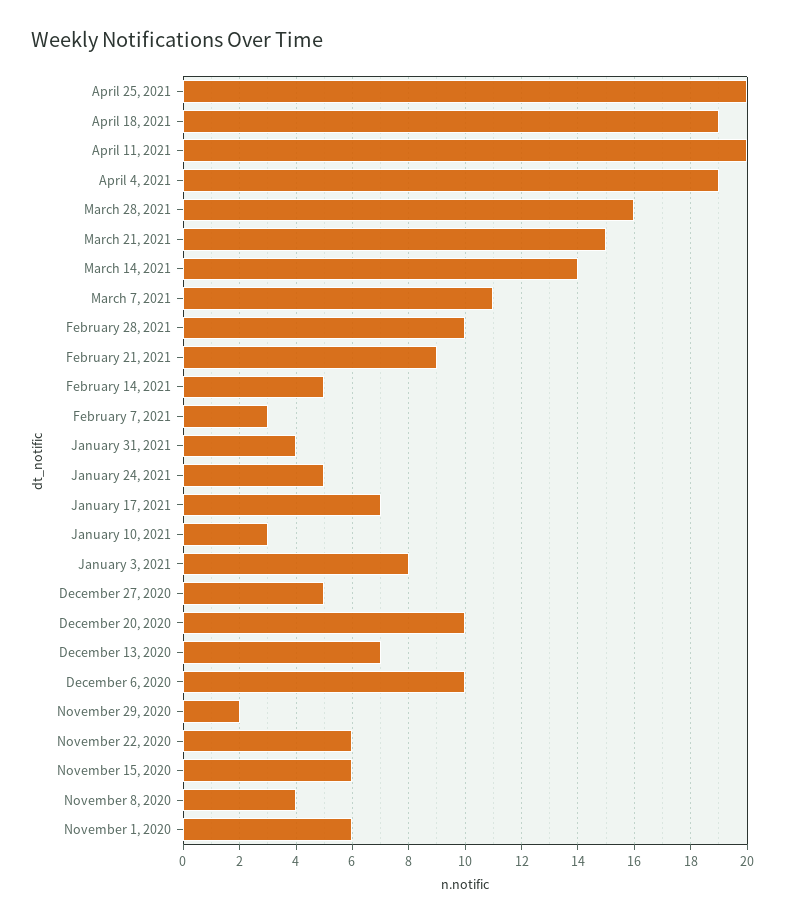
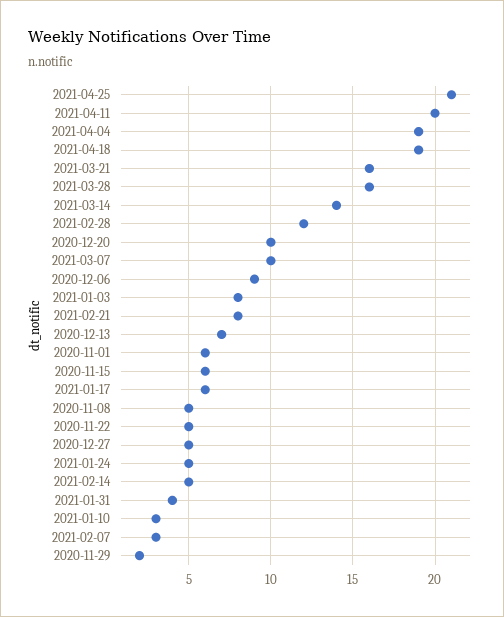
April 25, 2021: 20 -> 21
March 21, 2021: 15 -> 16
March 7, 2021: 11 -> 10
February 28, 2021: 10 -> 12
February 21, 2021: 9 -> 8
January 17, 2021: 7 -> 6
December 6, 2020: 10 -> 9
November 22, 2020: 6 -> 5
November 8, 2020: 4 -> 5

